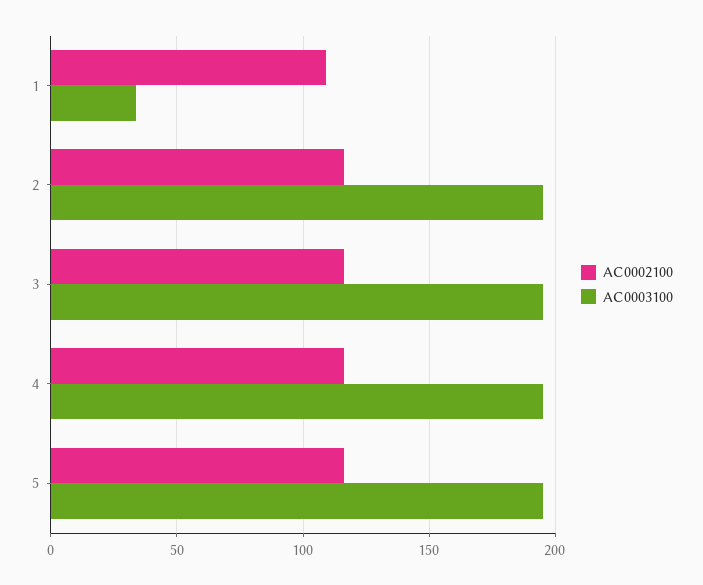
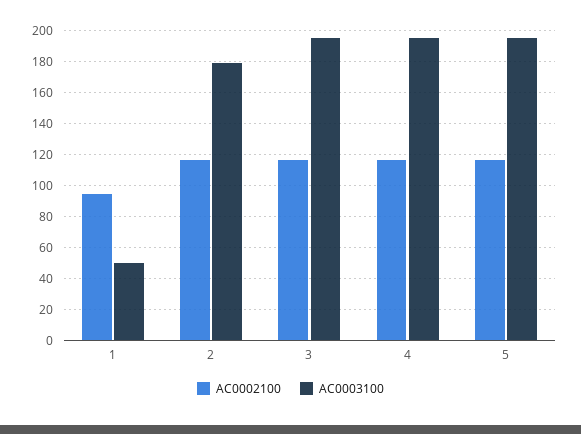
AC0002100, 1: 110 -> 95
AC0003100, 1: 35 -> 50
AC0003100, 2: 195 -> 180

